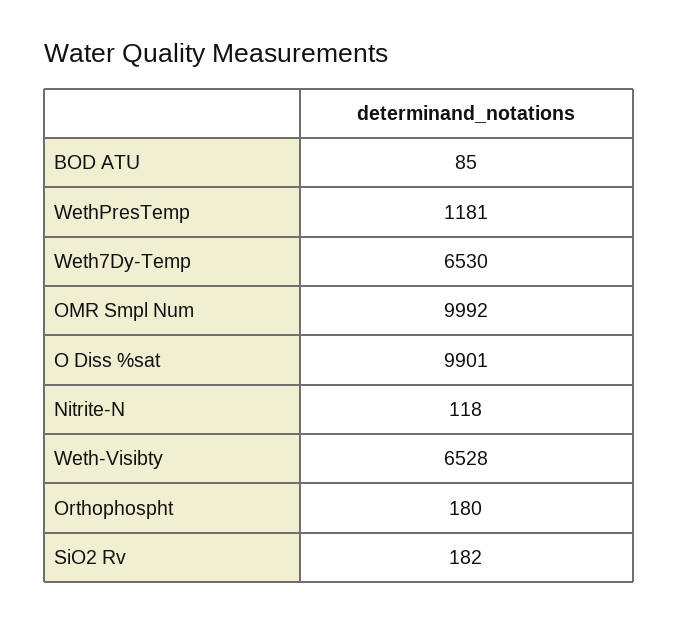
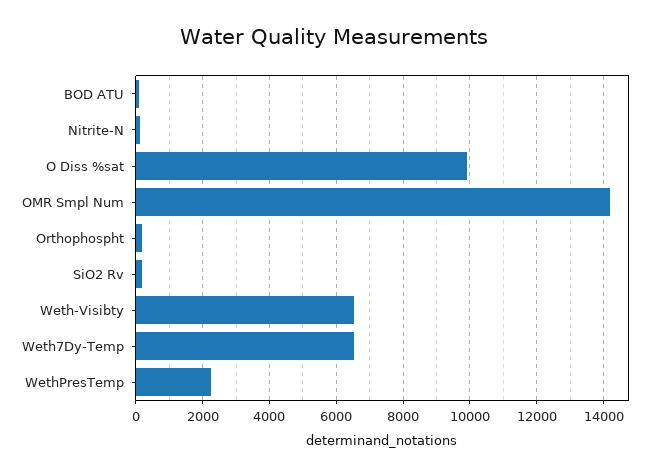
WethPresTemp: 1181 -> 2200
OMR Smpl Num: 9992 -> 14200

